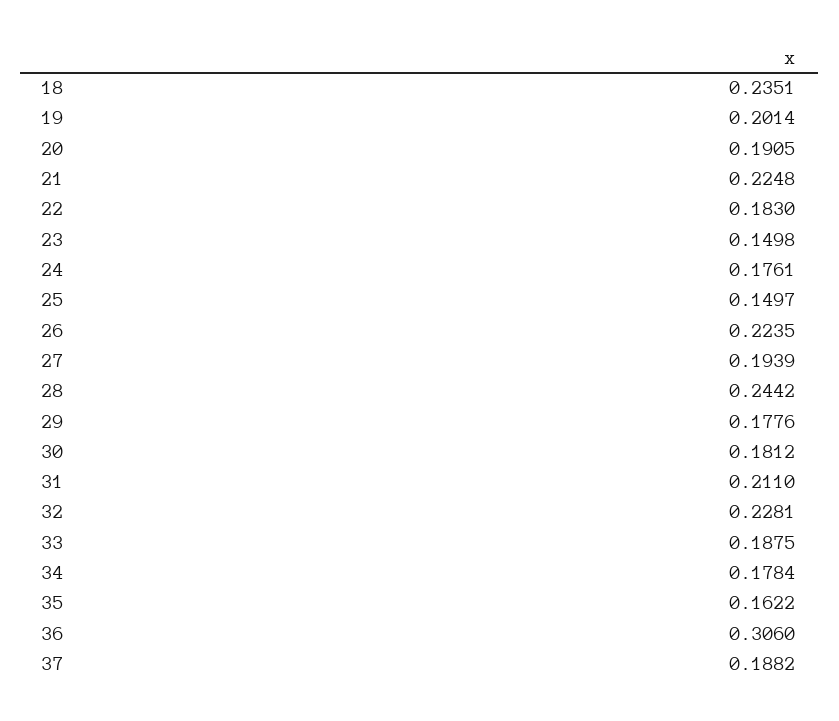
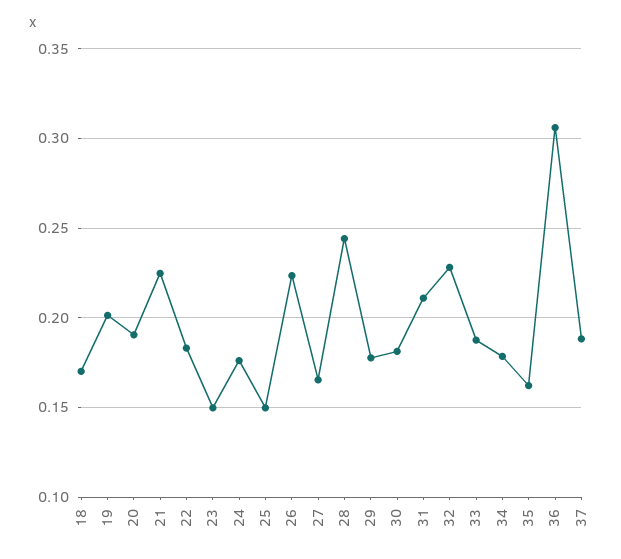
18: 0.2351 -> 0.17
27: 0.1939 -> 0.165

